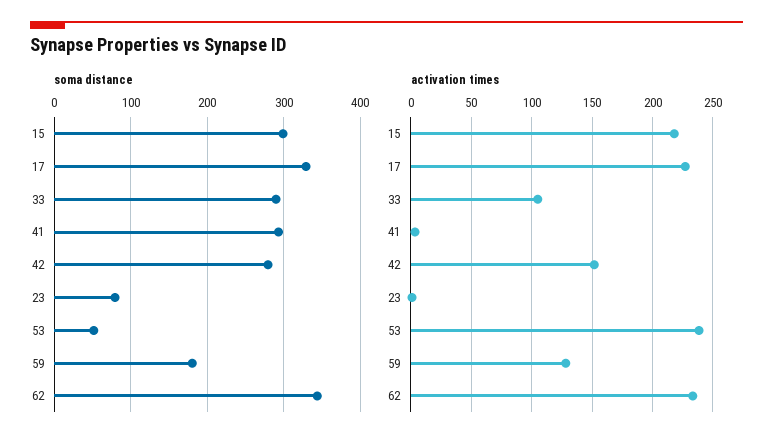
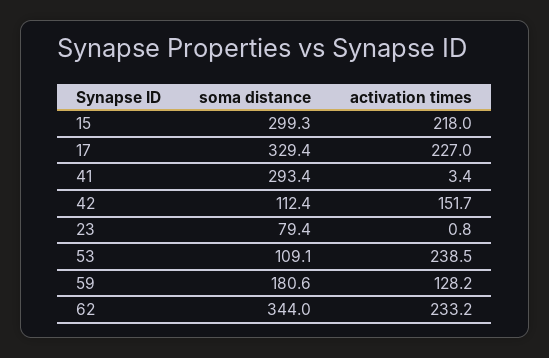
soma distance, 33: 290 -> none
soma distance, 42: 280 -> 112.4
soma distance, 53: 50 -> 109.1
activation times, 33: 105 -> none

